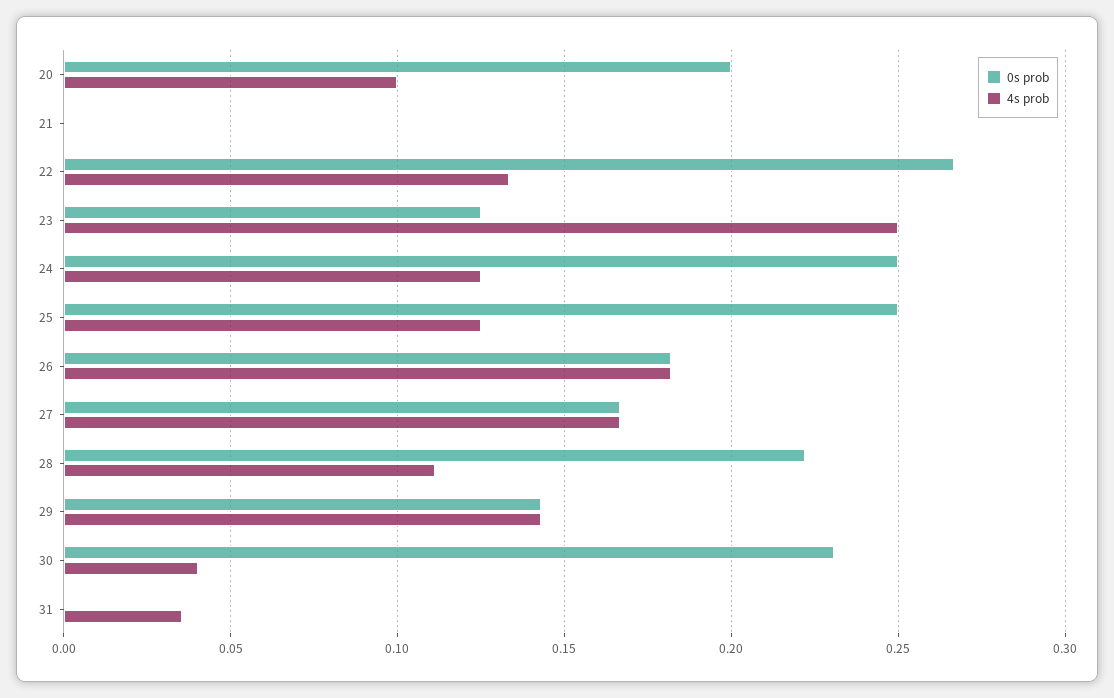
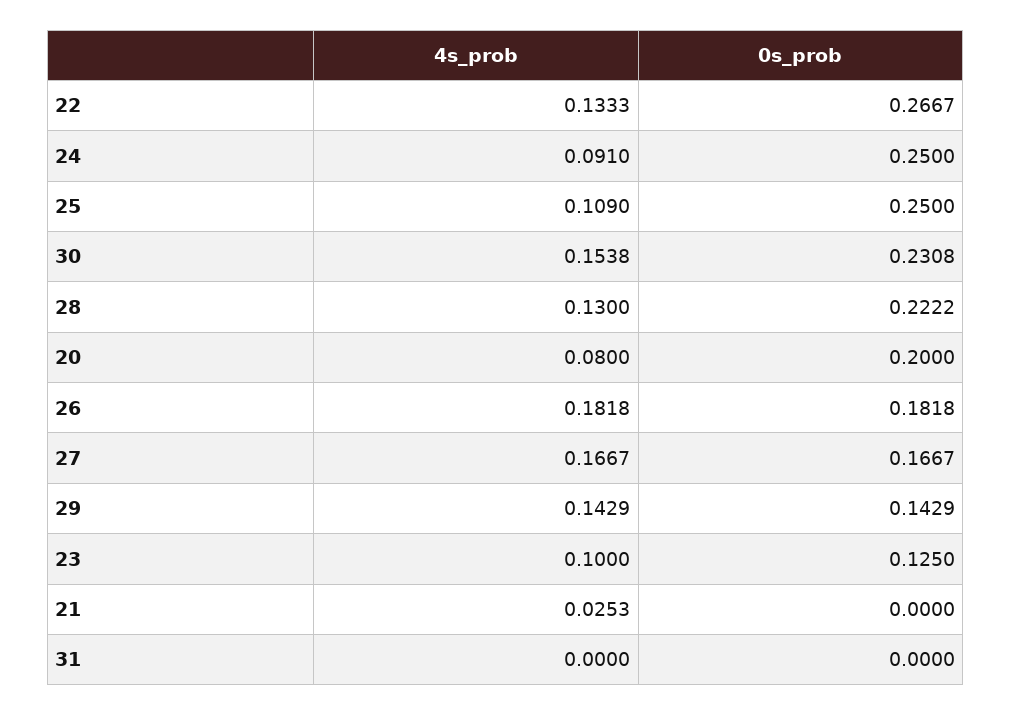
4s prob, 20: 0.1 -> 0.08
4s prob, 21: 0 -> 0.0253
4s prob, 23: 0.25 -> 0.1
4s prob, 24: 0.125 -> 0.091
4s prob, 25: 0.125 -> 0.109
4s prob, 28: 0.11 -> 0.13
4s prob, 30: 0.04 -> 0.1538
4s prob, 31: 0.035 -> 0

